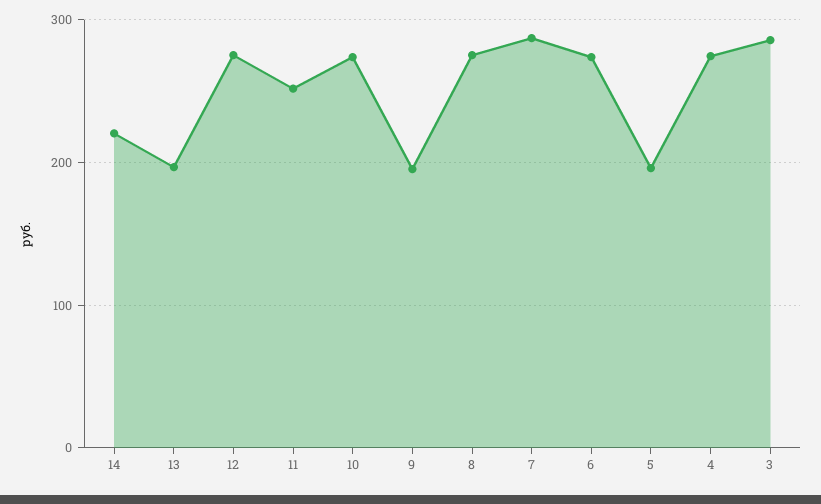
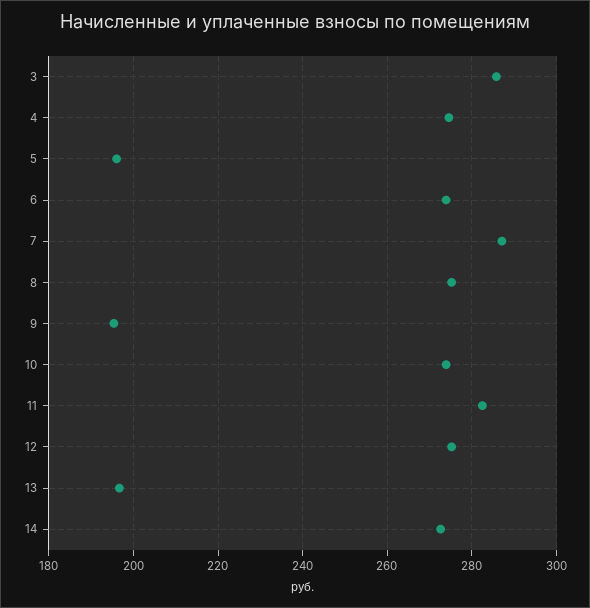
14: 220 -> 272
11: 250 -> 282

